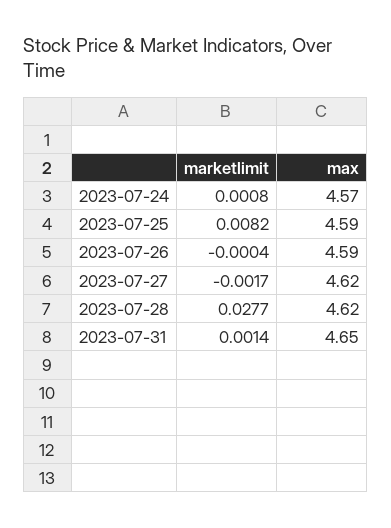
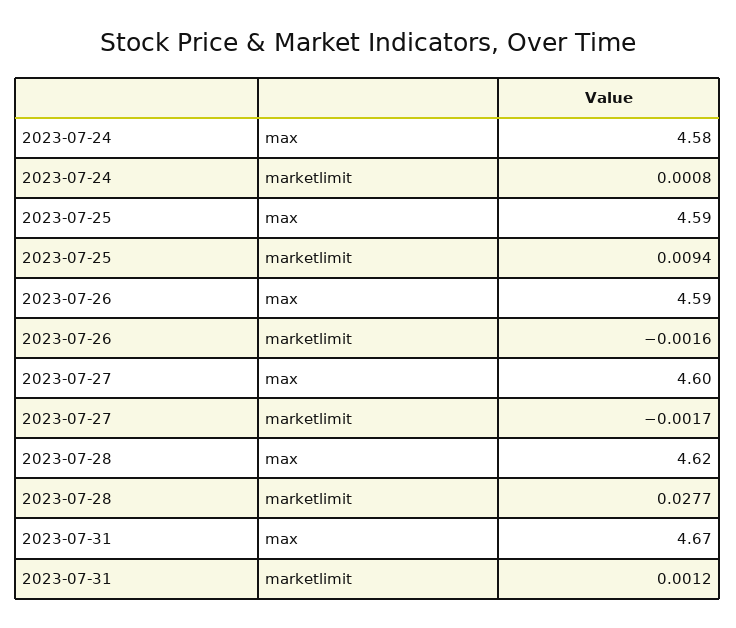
max, 2023-07-24: 4.57 -> 4.58
marketlimit, 2023-07-25: 0.0082 -> 0.0094
marketlimit, 2023-07-26: -0.0004 -> -0.0016
max, 2023-07-27: 4.62 -> 4.6
marketlimit, 2023-07-31: 0.0014 -> 0.0012
max, 2023-07-31: 4.65 -> 4.67

